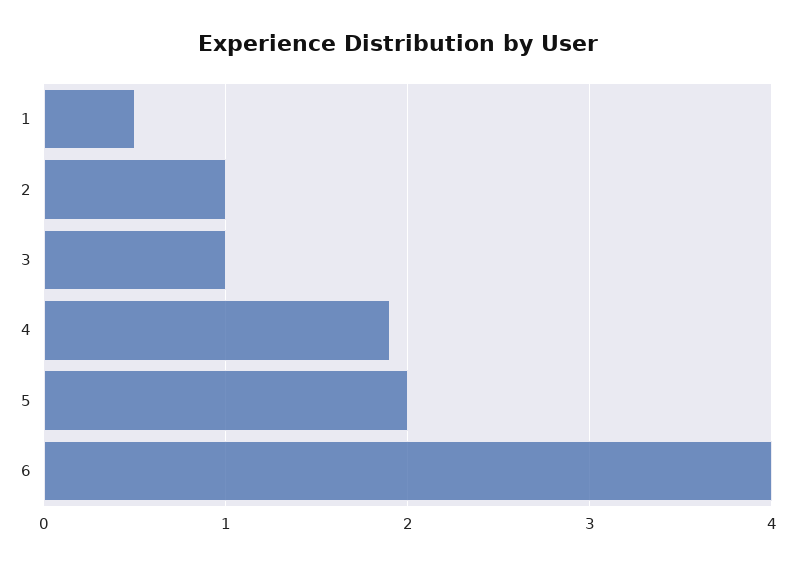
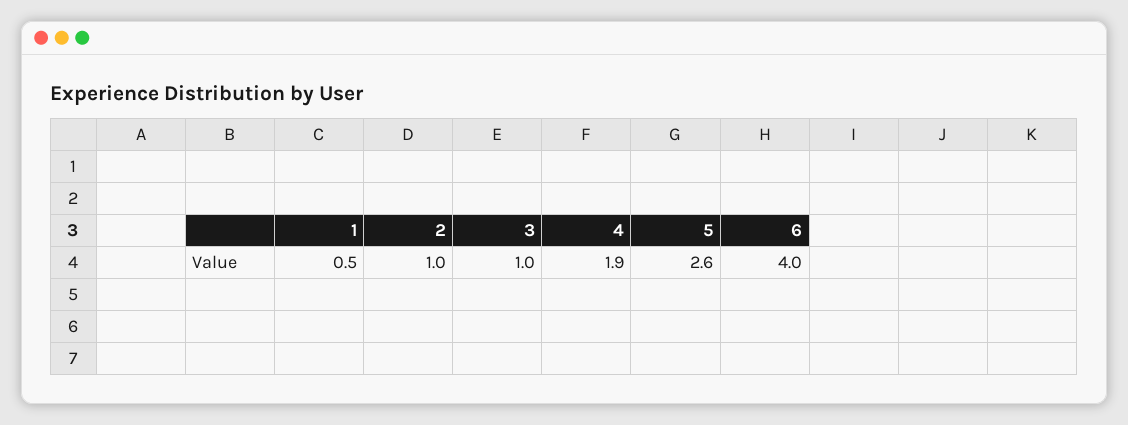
5: 2 -> 2.6

